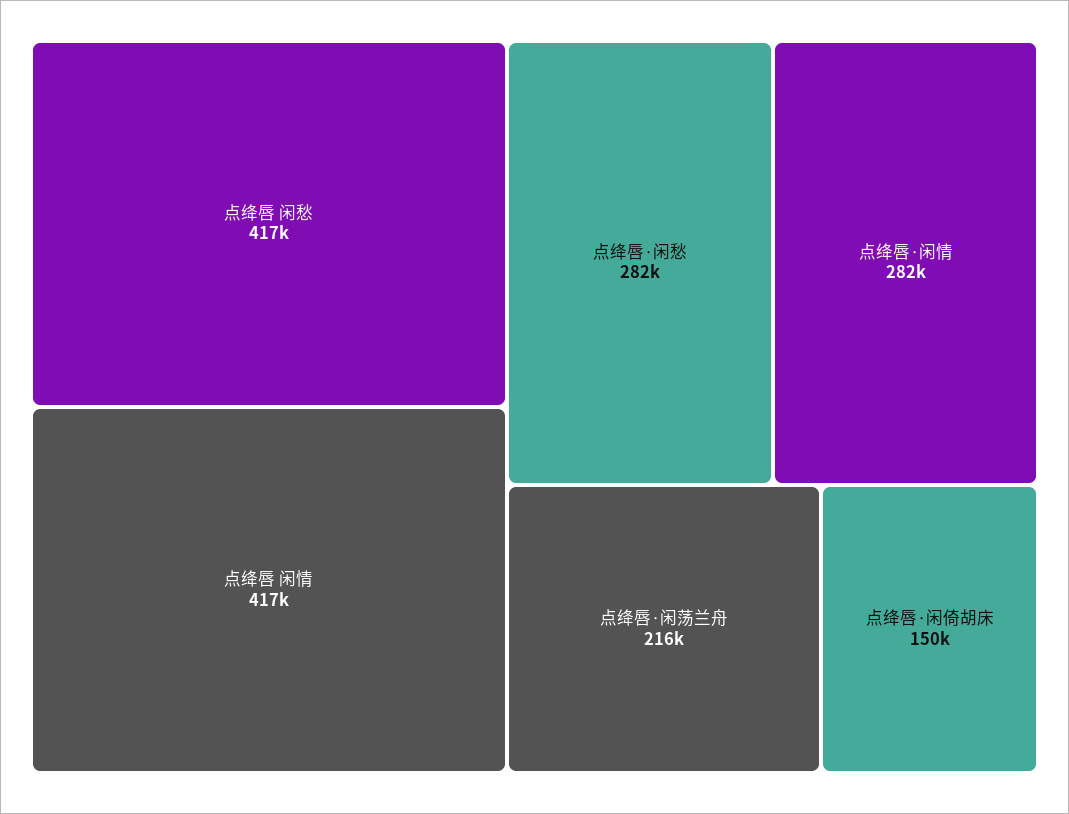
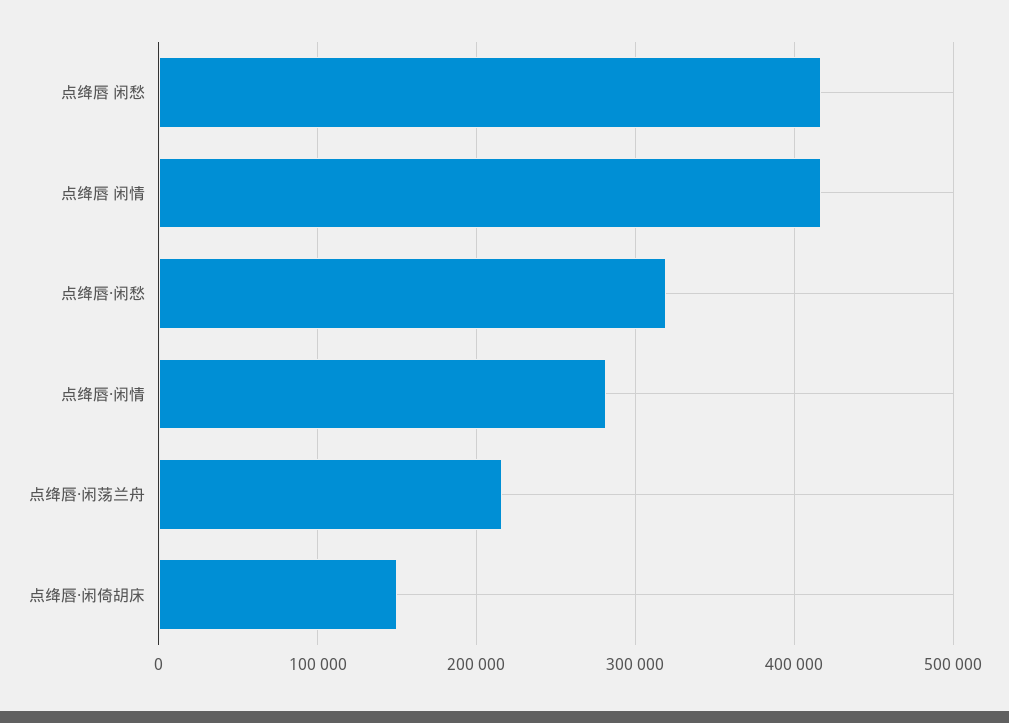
点绛唇·闲愁: 282000 -> 320000

